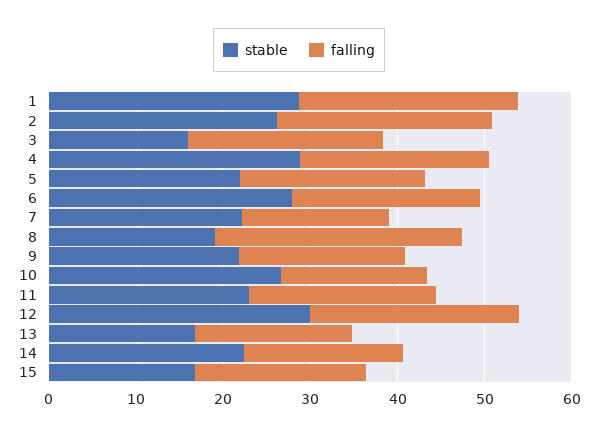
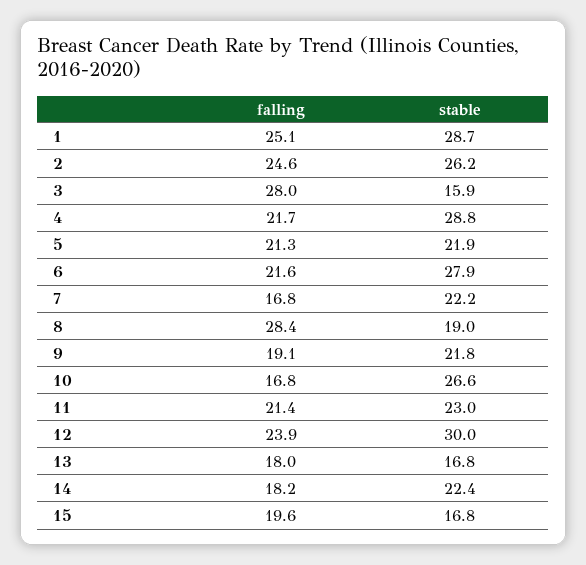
falling, 3: 22 -> 28

